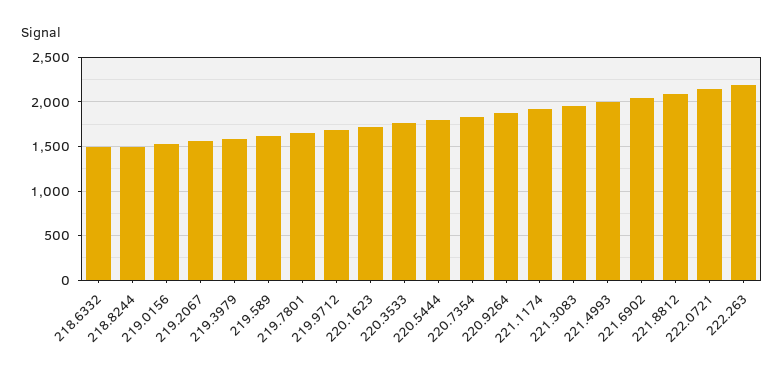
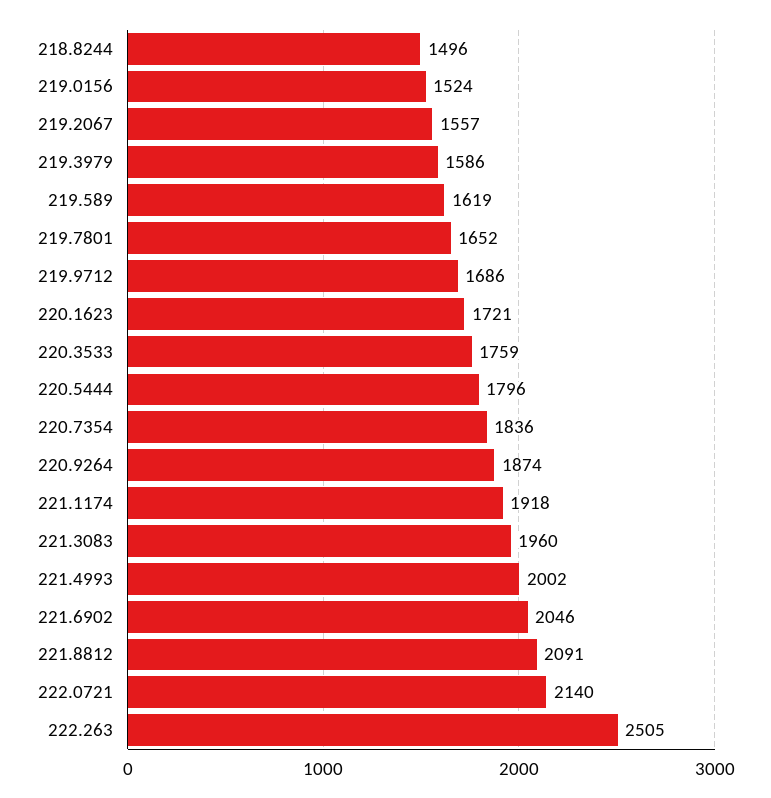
218.6332: 1500 -> none
222.263: 2200 -> 2505

